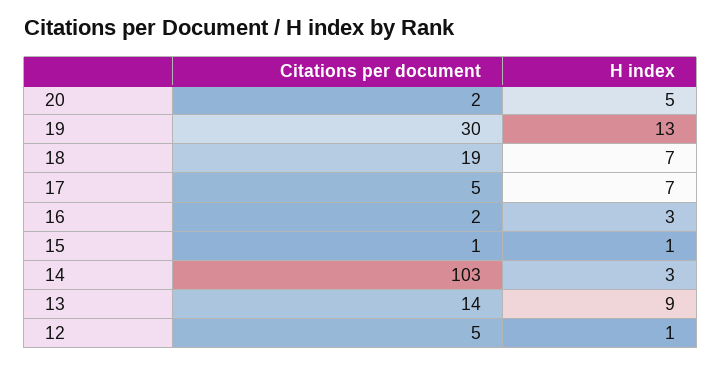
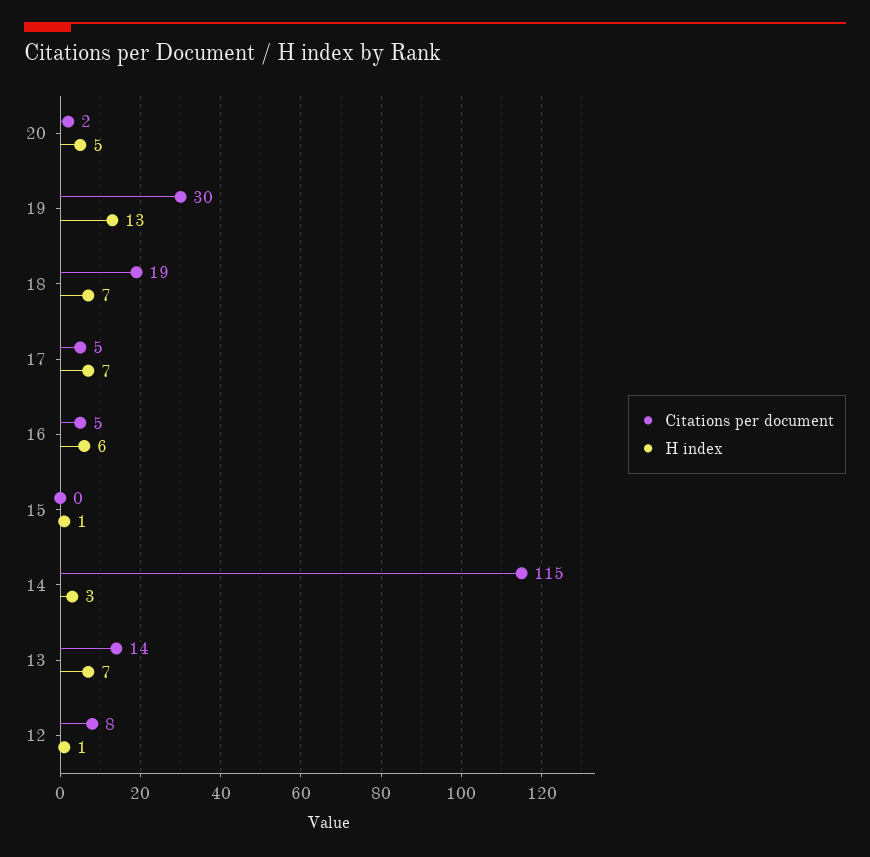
Citations per document, 16: 2 -> 5
H index, 16: 3 -> 6
Citations per document, 15: 1 -> 0
Citations per document, 14: 103 -> 115
H index, 13: 9 -> 7
Citations per document, 12: 5 -> 8

